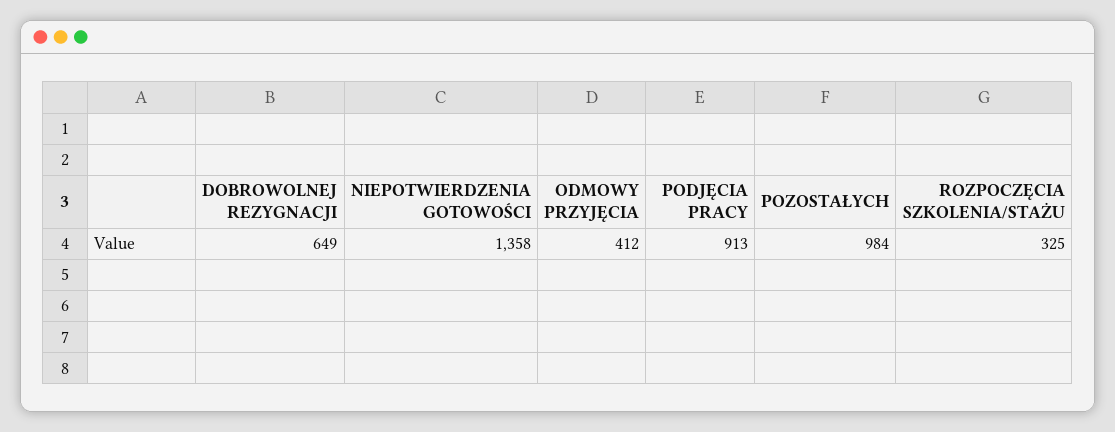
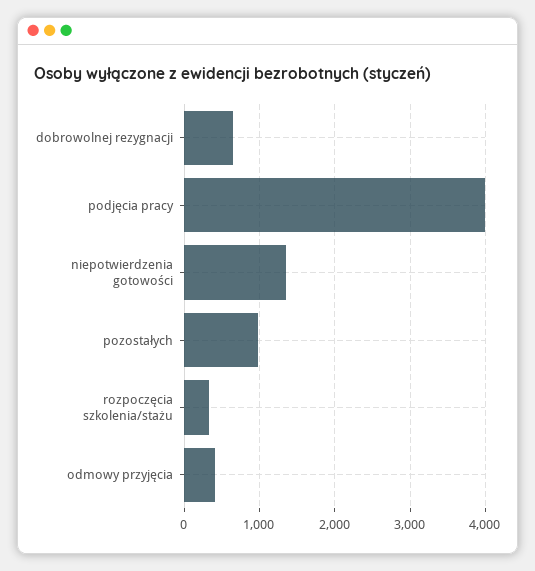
PODJĘCIA PRACY: 913 -> 4000

